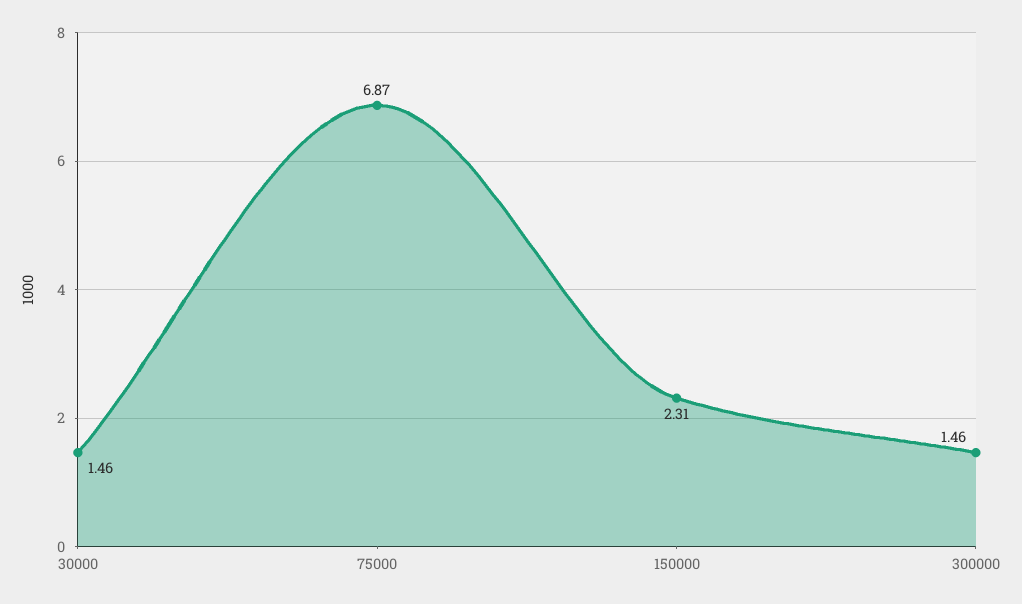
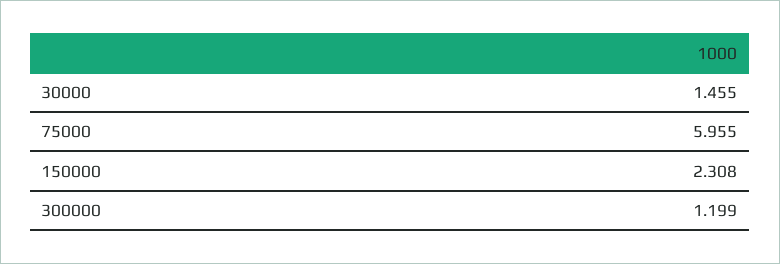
75000: 6.87 -> 5.955
300000: 1.46 -> 1.199

